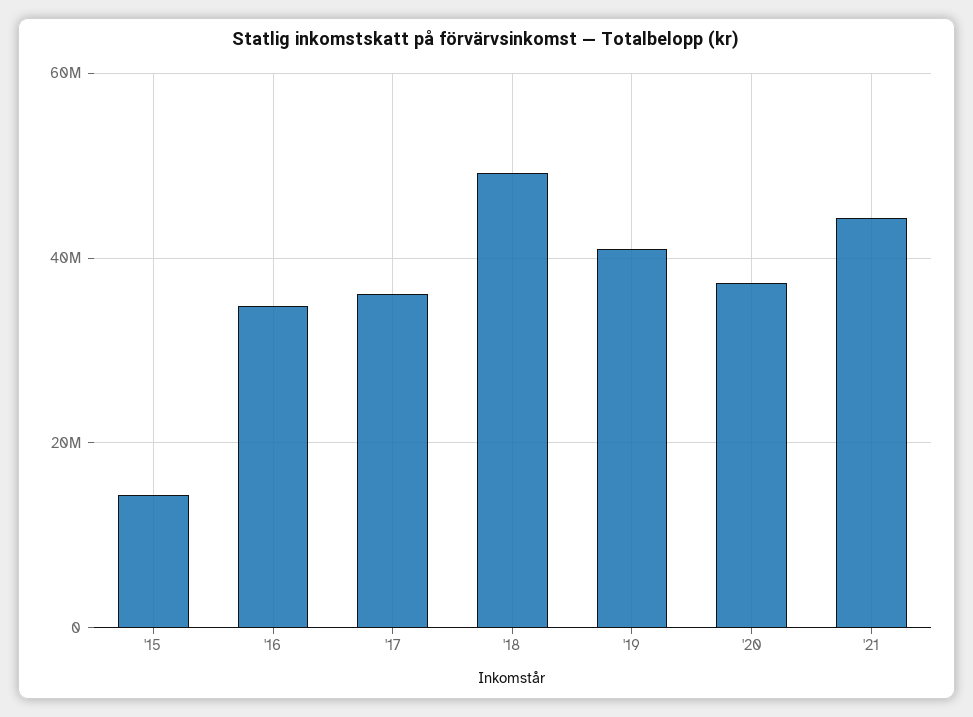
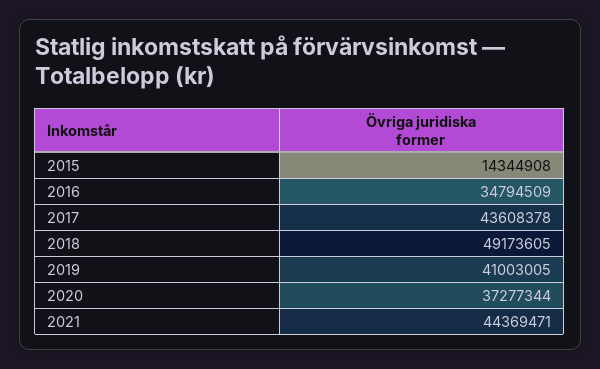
'17: 36000000 -> 43608378

